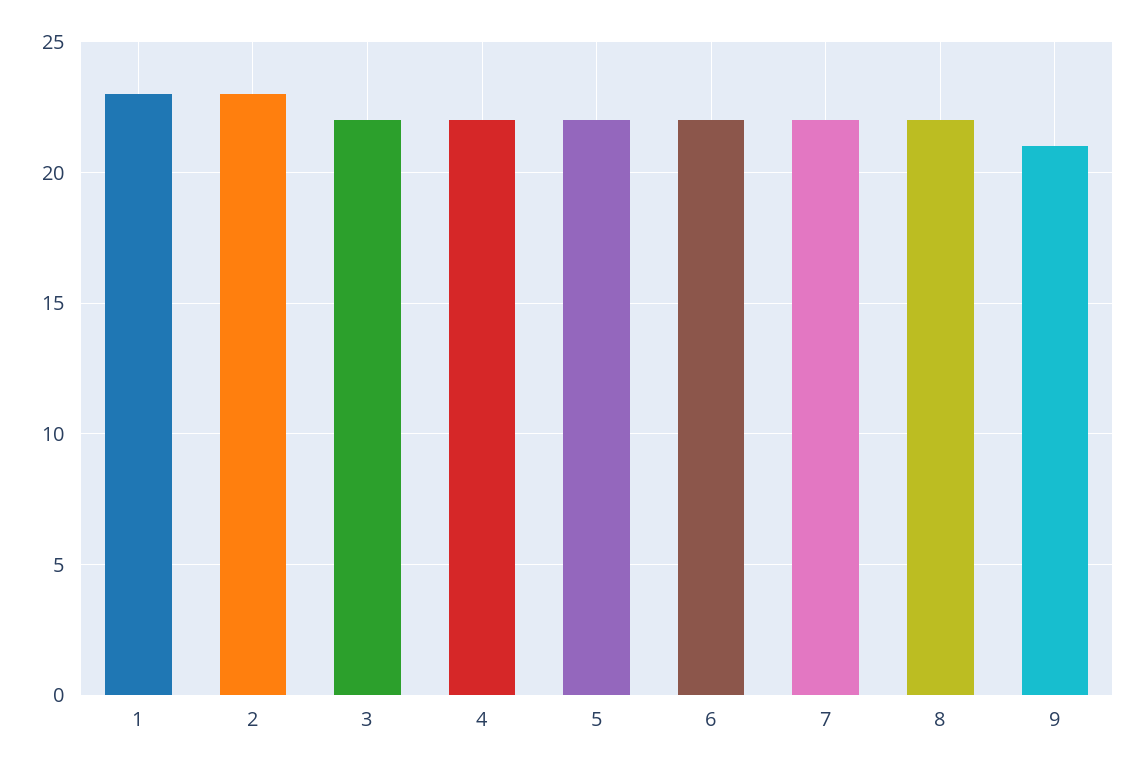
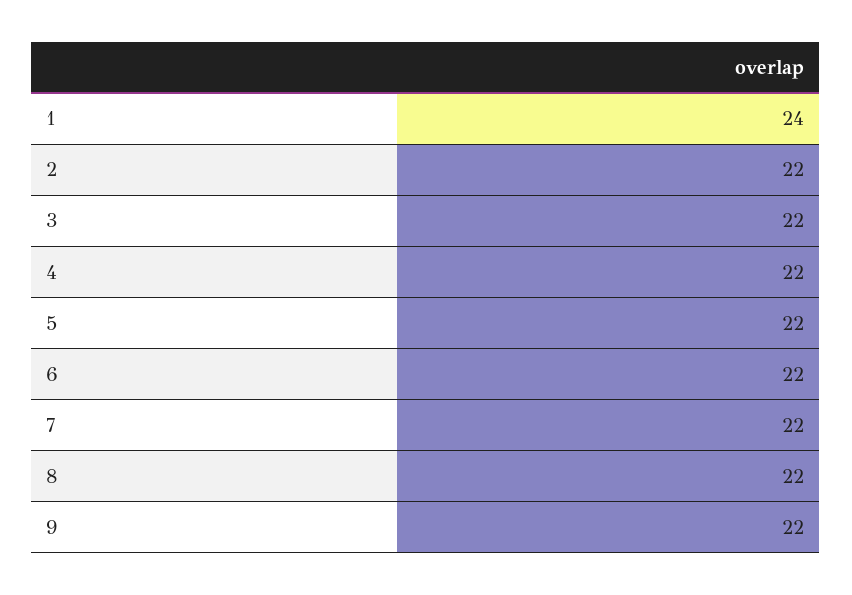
1: 23 -> 24
2: 23 -> 22
9: 21 -> 22

